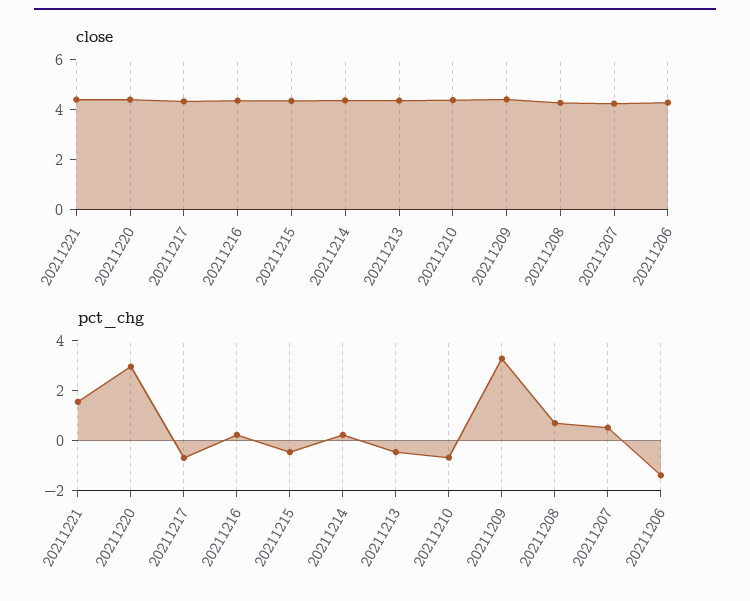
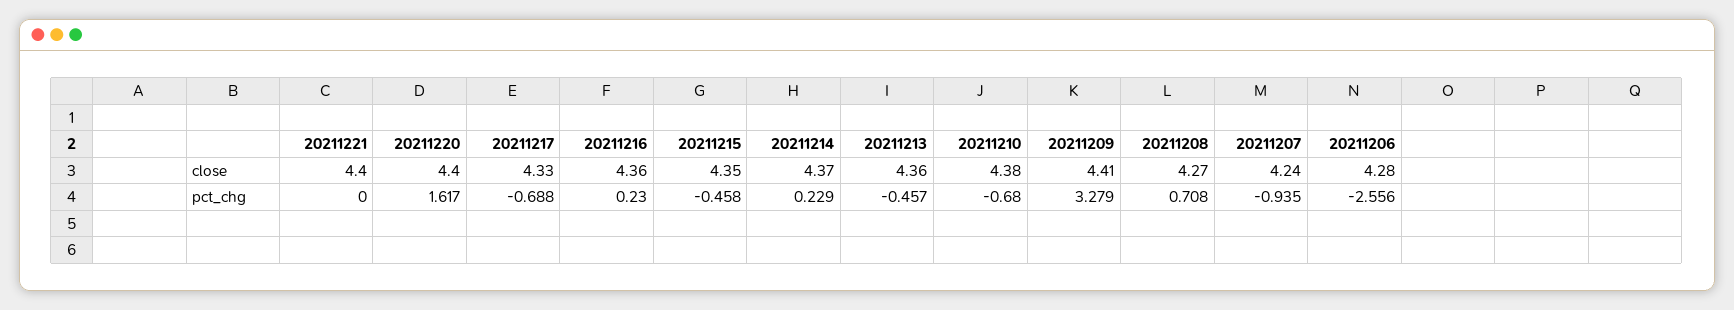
pct_chg, 20211221: 1.5 -> 0
pct_chg, 20211220: 3 -> 1.617
pct_chg, 20211207: 0.5 -> -0.935
pct_chg, 20211206: -1.5 -> -2.556

